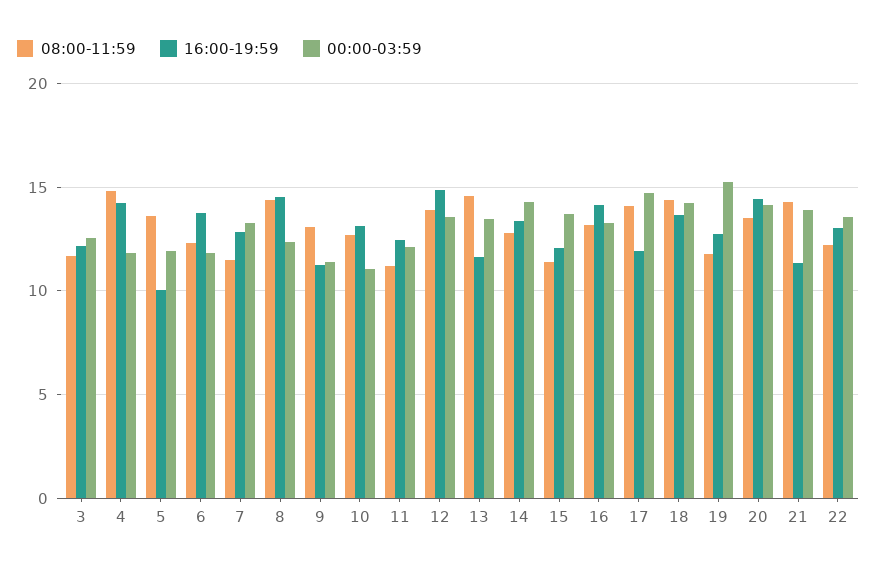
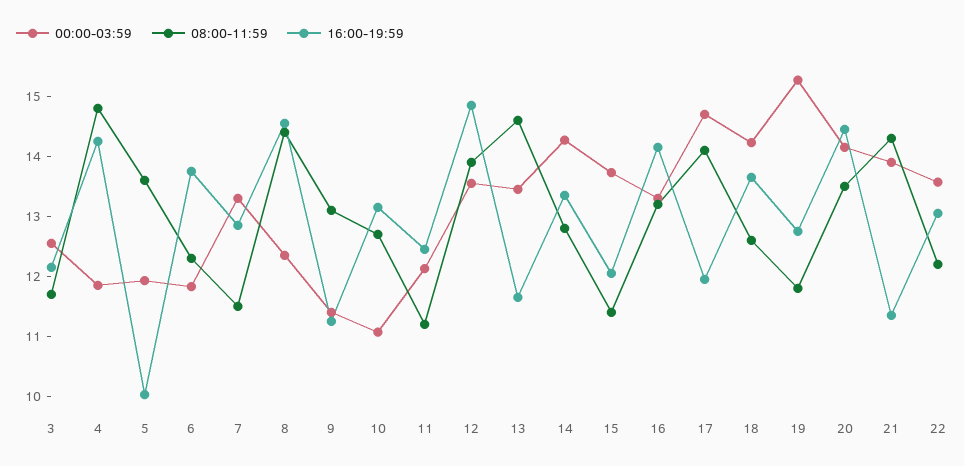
08:00-11:59, 18: 14.5 -> 12.6

